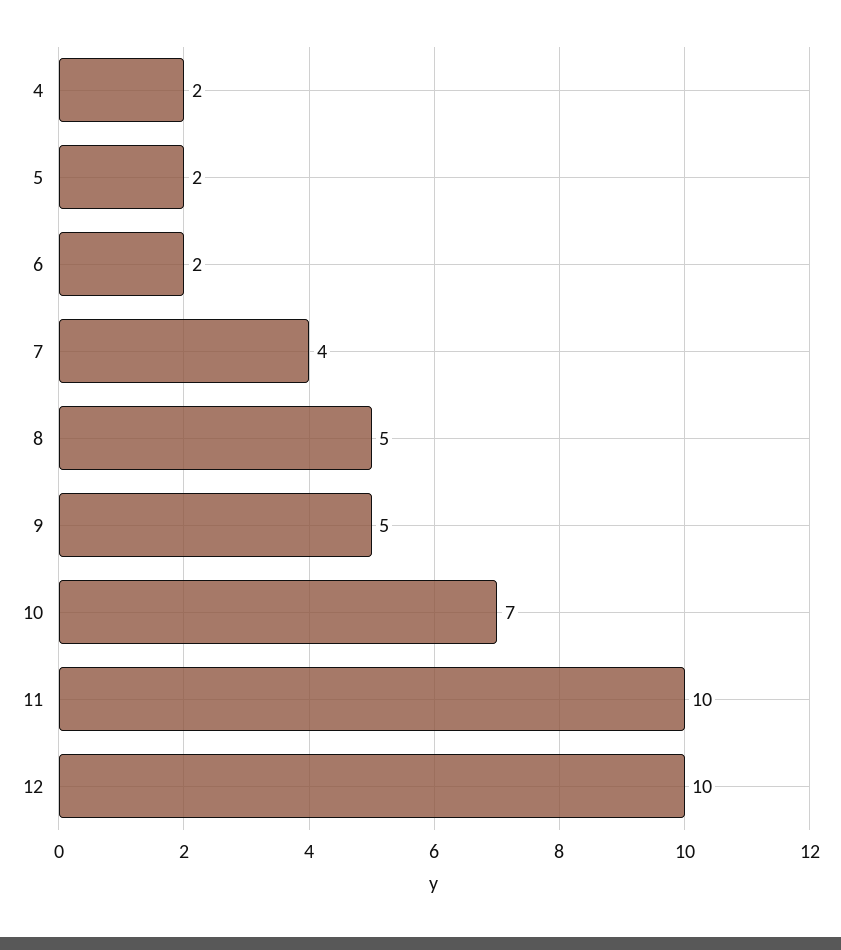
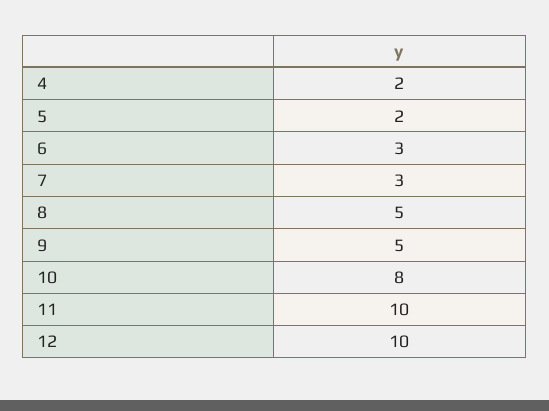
6: 2 -> 3
7: 4 -> 3
10: 7 -> 8

